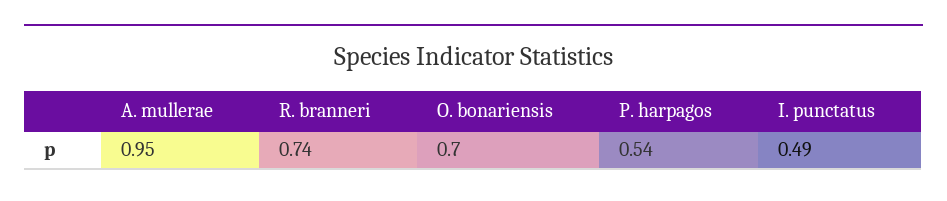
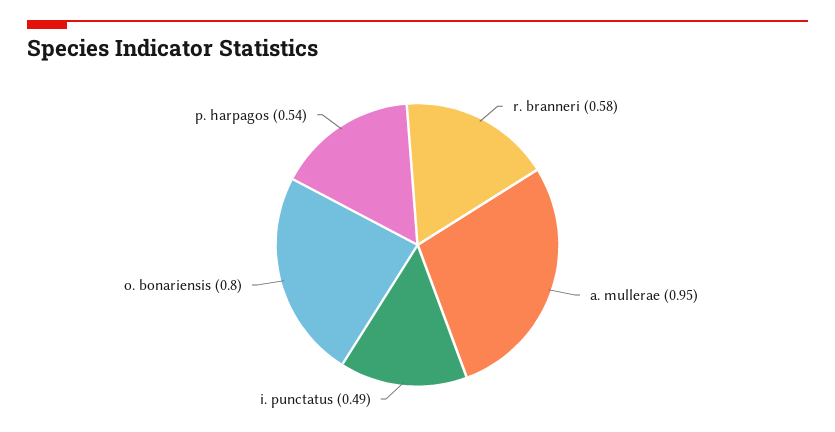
R. branneri: 0.74 -> 0.58
O. bonariensis: 0.7 -> 0.8

